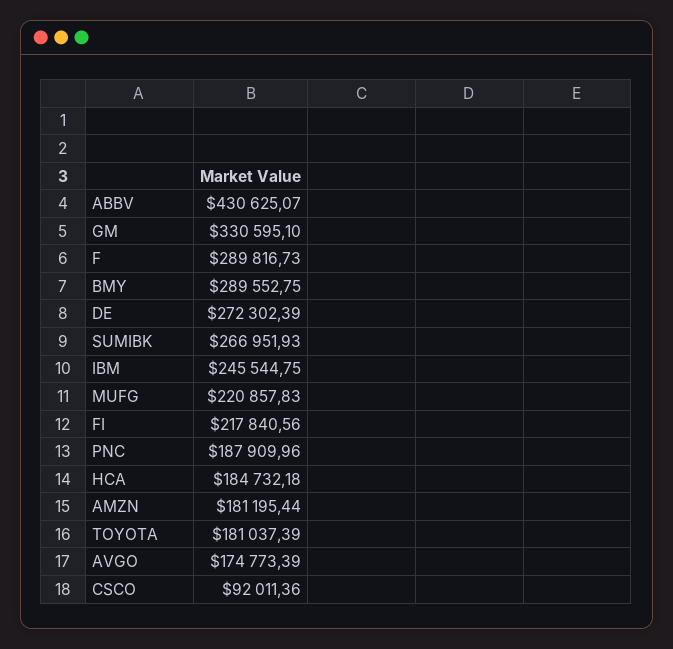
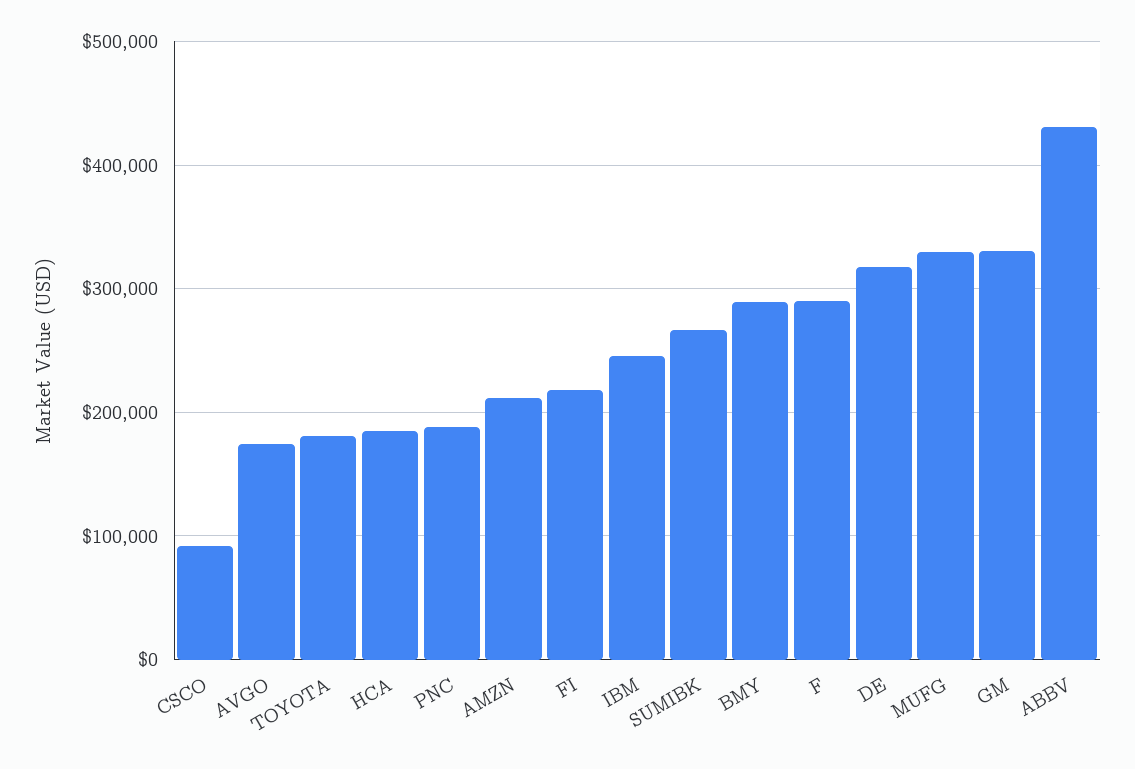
DE: 272302.39 -> 320000
MUFG: 220857.83 -> 330000
AMZN: 181195.44 -> 210000

